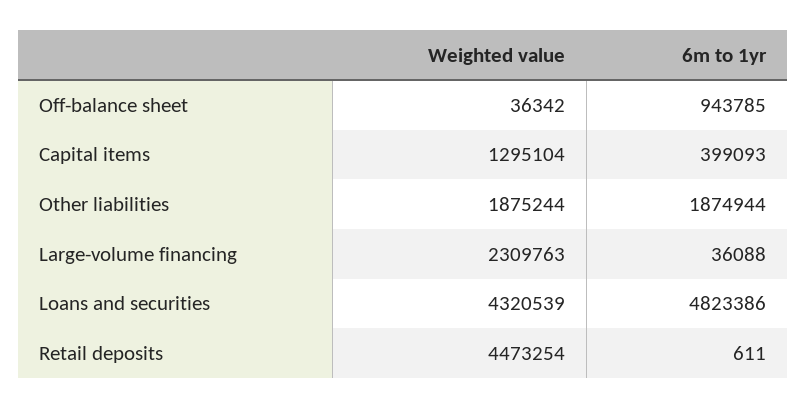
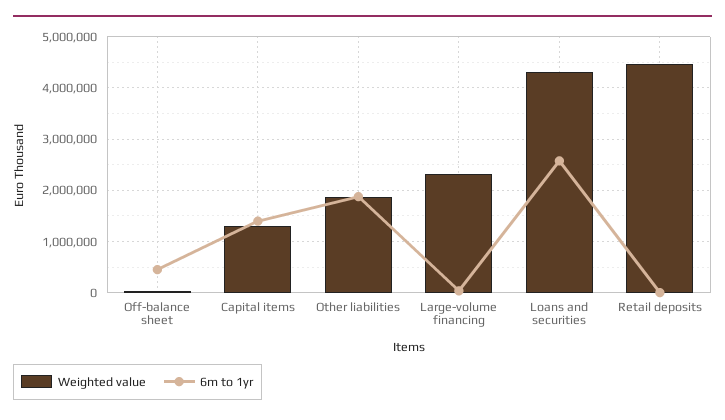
6m to 1yr, Off-balance sheet: 943785 -> 400000
6m to 1yr, Capital items: 399093 -> 1400000
6m to 1yr, Loans and securities: 4823386 -> 2600000

